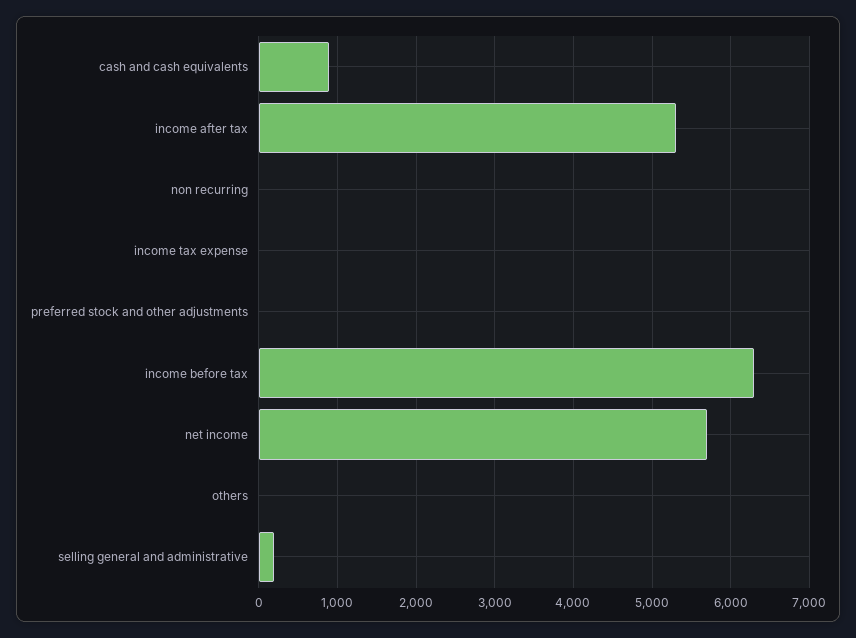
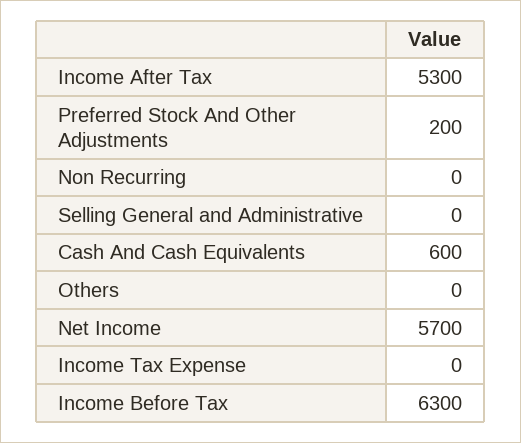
cash and cash equivalents: 900 -> 600
preferred stock and other adjustments: 0 -> 200
selling general and administrative: 200 -> 0

